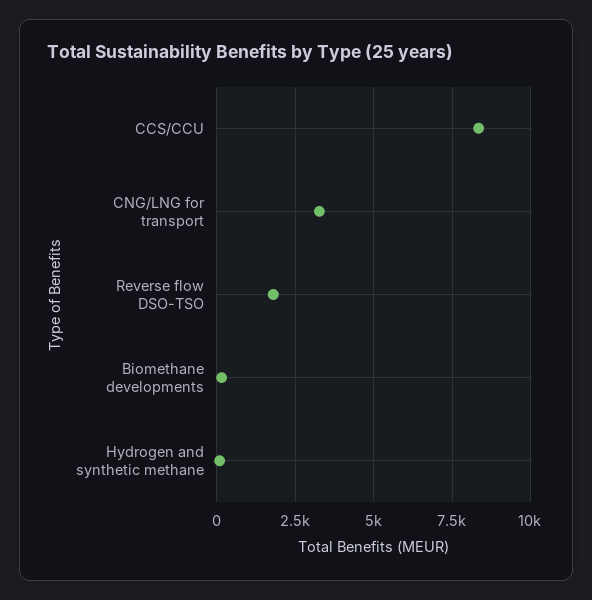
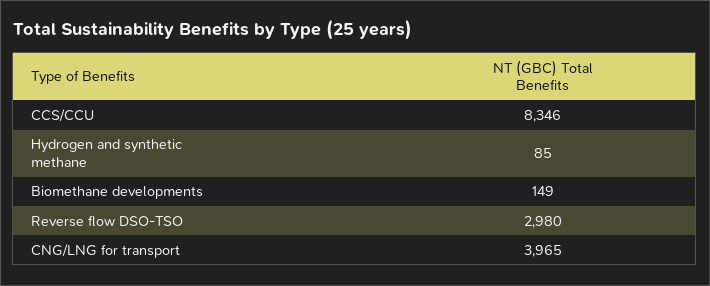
CNG/LNG for transport: 3250 -> 3965
Reverse flow DSO-TSO: 1750 -> 2980

